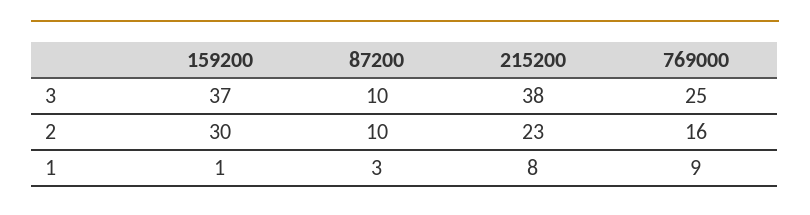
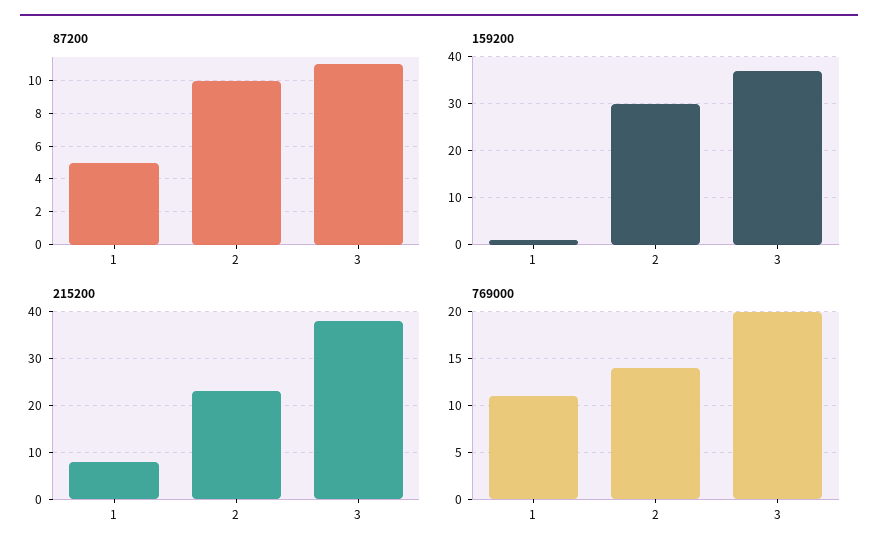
87200, 3: 10 -> 11
769000, 3: 25 -> 20
769000, 2: 16 -> 14
87200, 1: 3 -> 5
769000, 1: 9 -> 11

